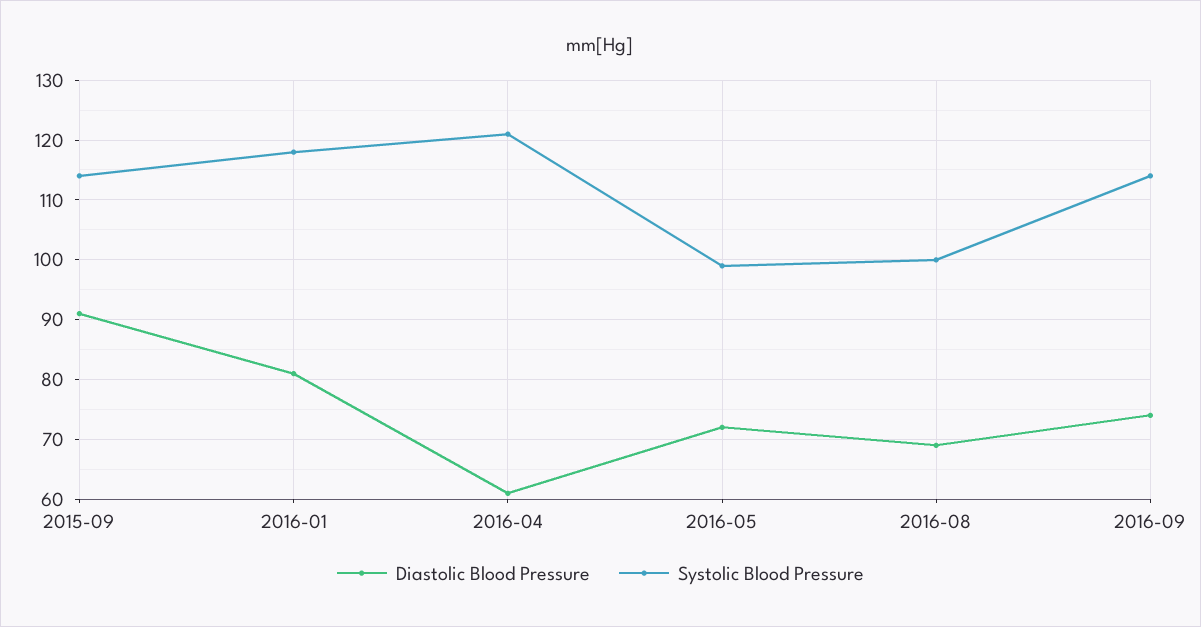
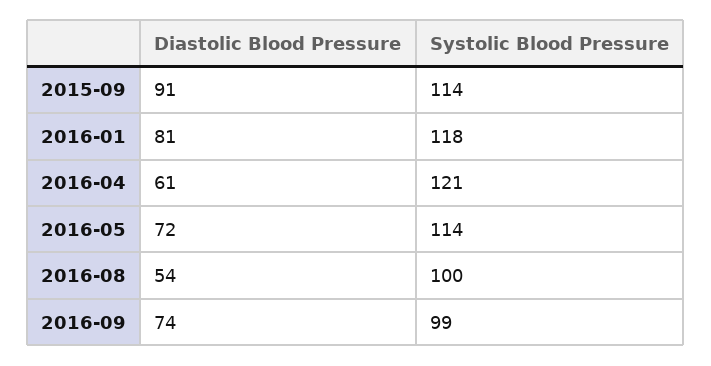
Systolic Blood Pressure, 2016-05: 100 -> 114
Diastolic Blood Pressure, 2016-08: 70 -> 54
Systolic Blood Pressure, 2016-09: 115 -> 99

